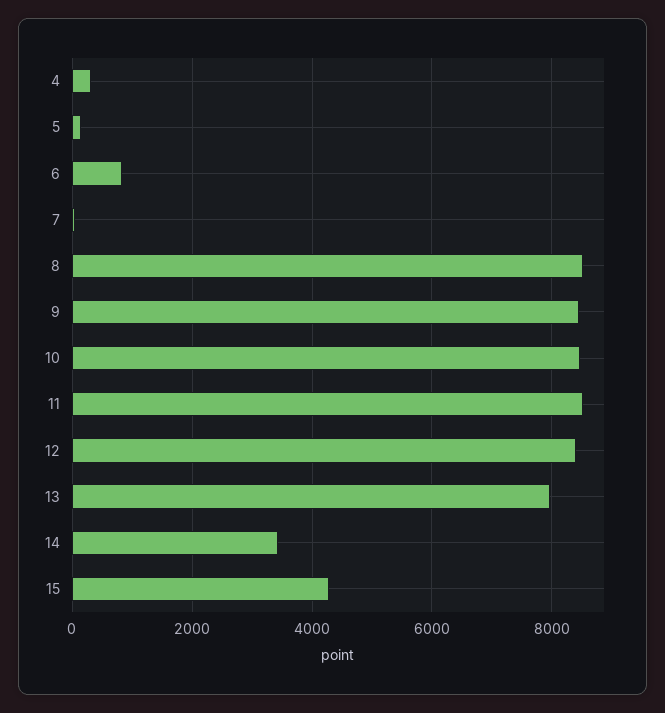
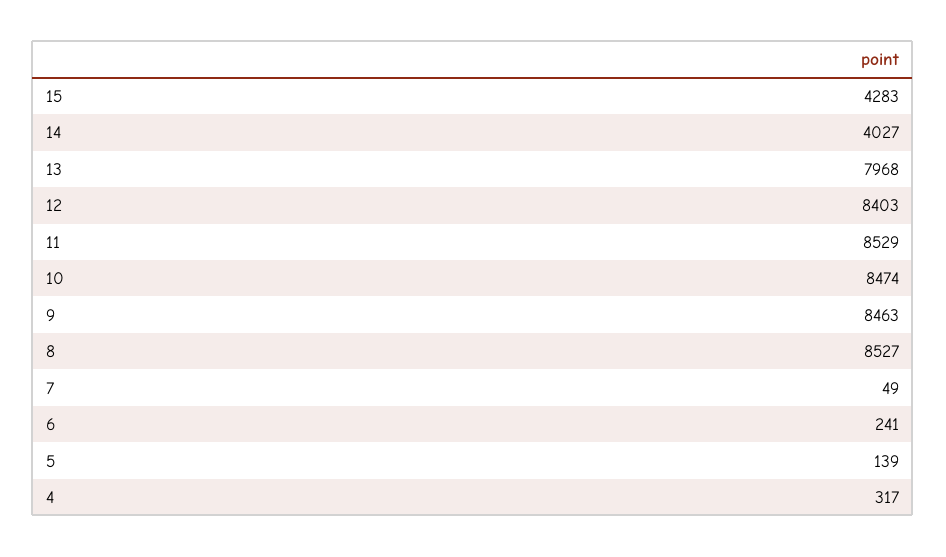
6: 800 -> 241
14: 3400 -> 4027

